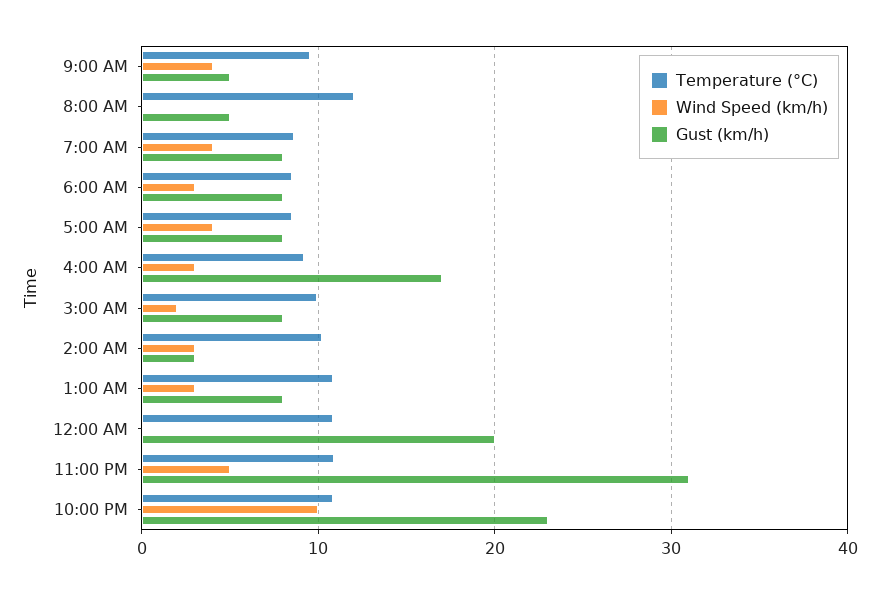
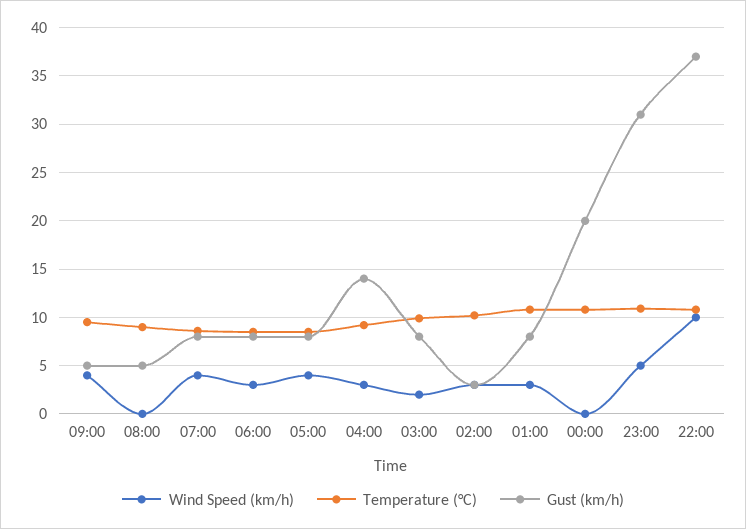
Temperature (°C), 8:00 AM: 12 -> 9
Gust (km/h), 4:00 AM: 17 -> 14
Gust (km/h), 10:00 PM: 23 -> 37

